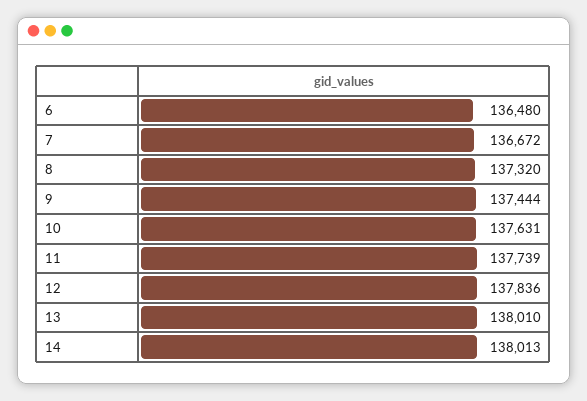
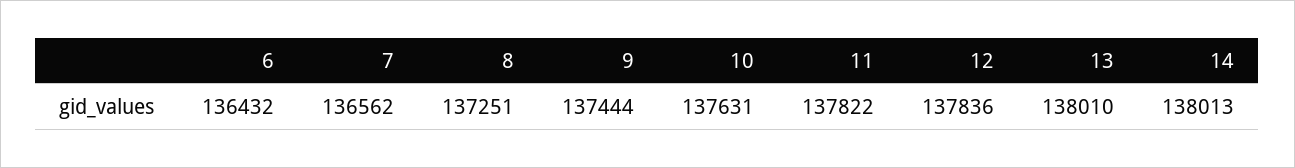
6: 136480 -> 136432
7: 136672 -> 136562
8: 137320 -> 137251
11: 137739 -> 137822

